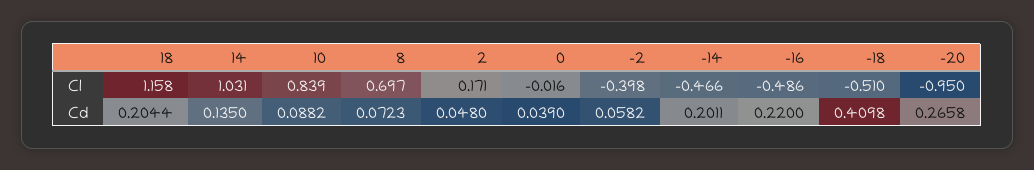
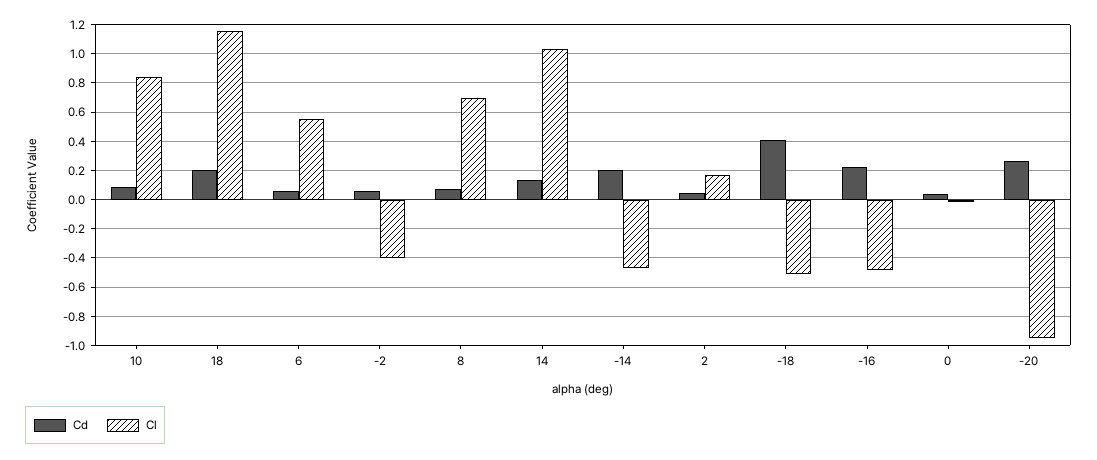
Cd, 6: none -> 0.05
Cl, 6: none -> 0.55

